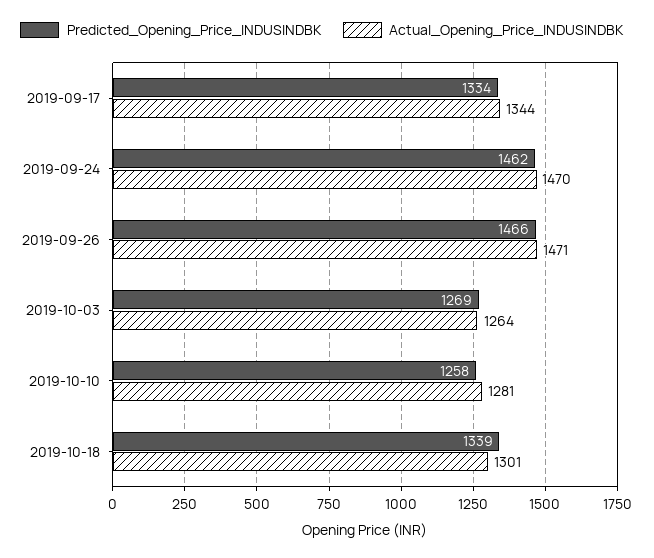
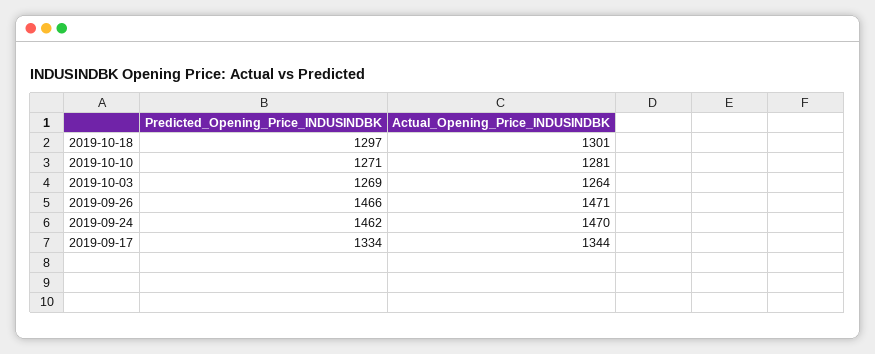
Predicted_Opening_Price_INDUSINDBK, 2019-10-10: 1258 -> 1271
Predicted_Opening_Price_INDUSINDBK, 2019-10-18: 1339 -> 1297

